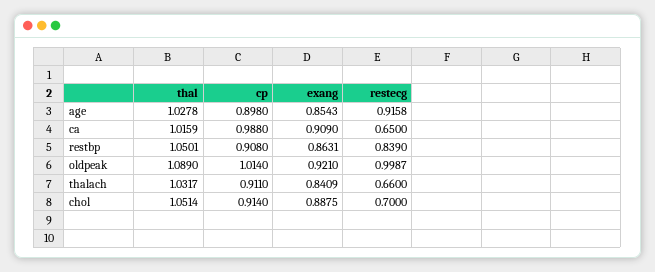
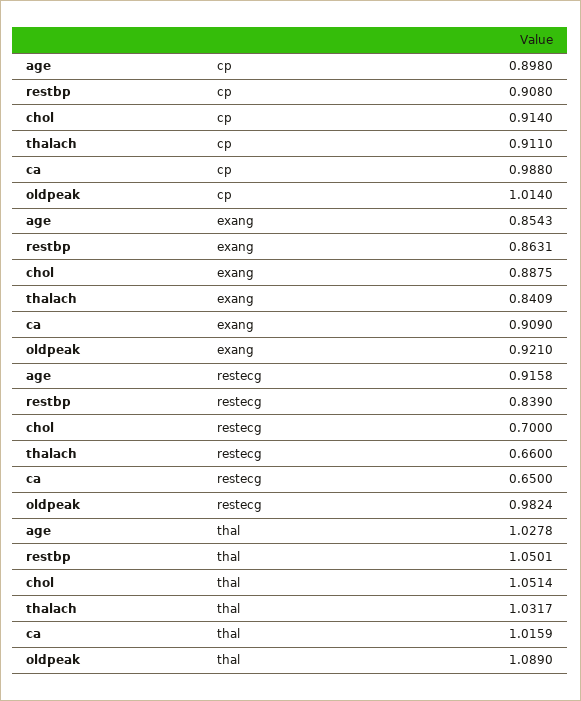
restecg, oldpeak: 0.9987 -> 0.9824

